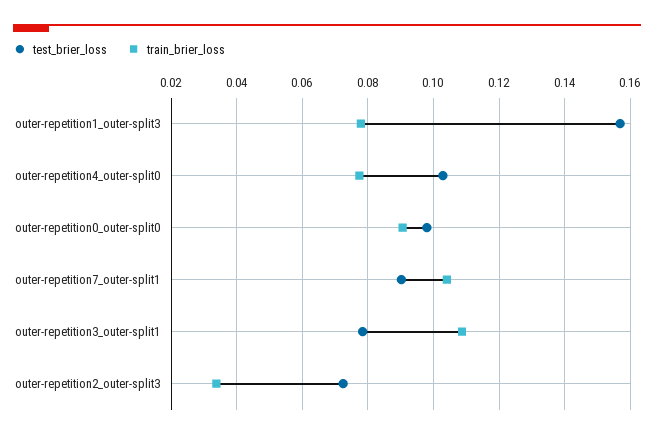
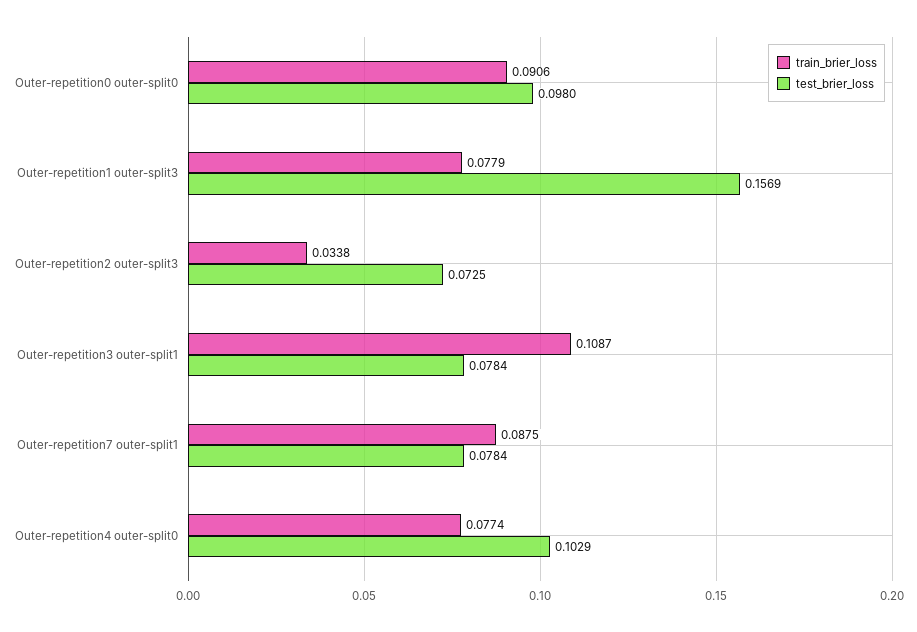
test_brier_loss, outer-repetition7_outer-split1: 0.09 -> 0.0784
train_brier_loss, outer-repetition7_outer-split1: 0.104 -> 0.0875

